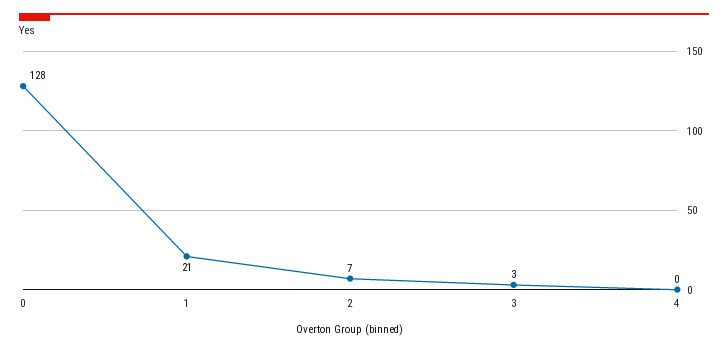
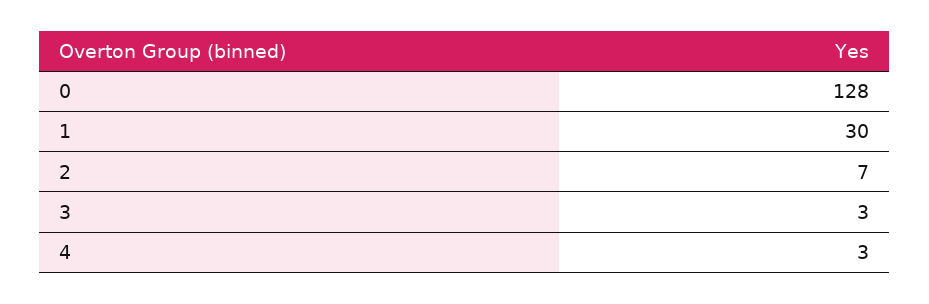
1: 21 -> 30
4: 0 -> 3

